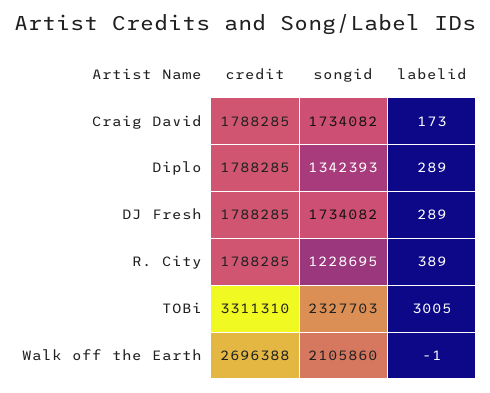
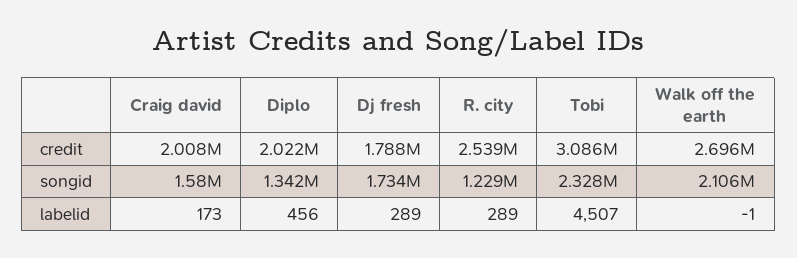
credit, Craig David: 1788285 -> 2008000
songid, Craig David: 1734082 -> 1580000
credit, Diplo: 1788285 -> 2022000
labelid, Diplo: 289 -> 456
credit, R. City: 1788285 -> 2539000
labelid, R. City: 389 -> 289
credit, TOBi: 3311310 -> 3086000
labelid, TOBi: 3005 -> 4507

